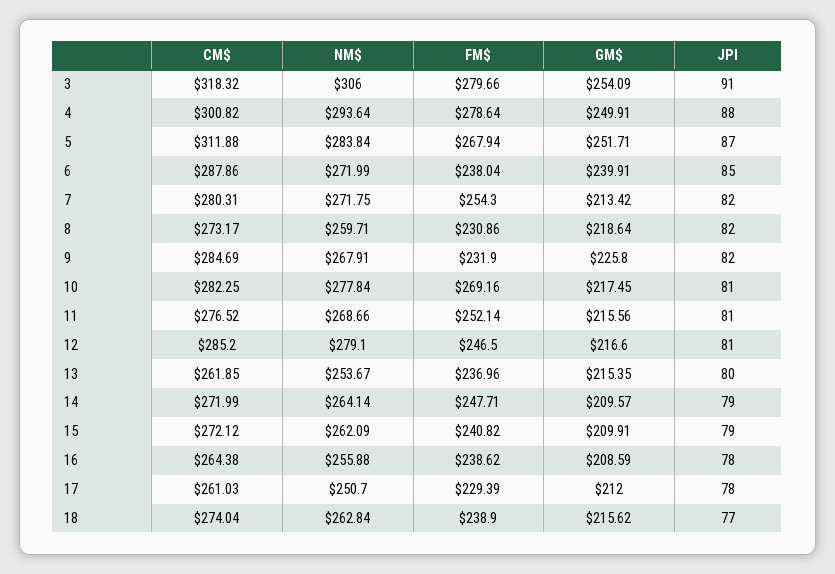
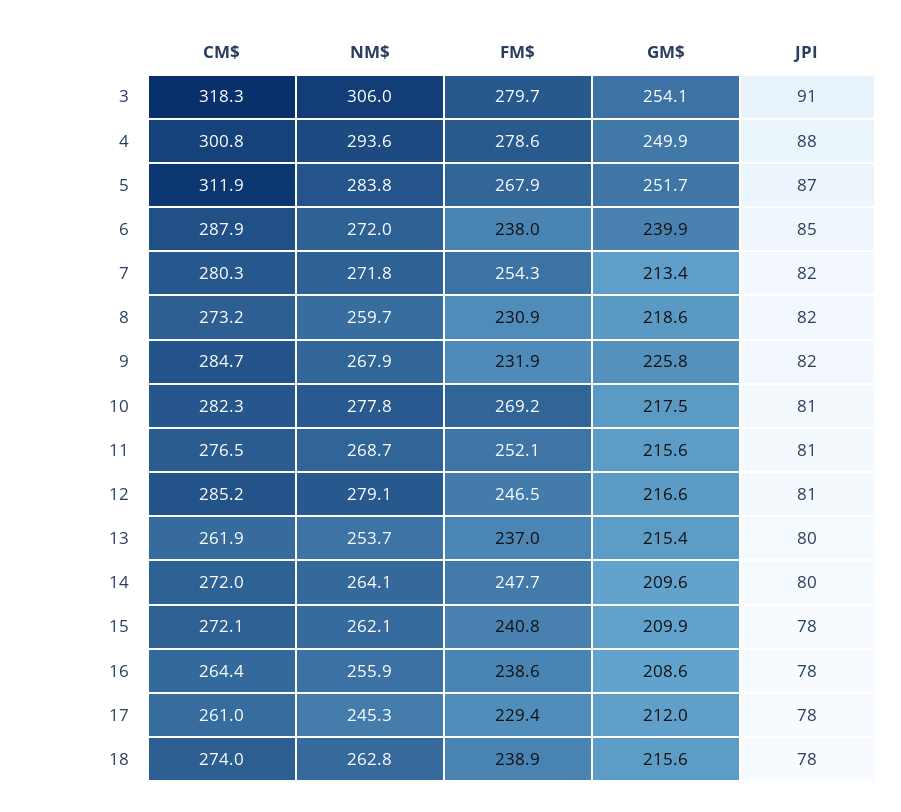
JPI, 14: 79 -> 80
JPI, 15: 79 -> 78
NM$, 17: 250.7 -> 245.3
JPI, 18: 77 -> 78

